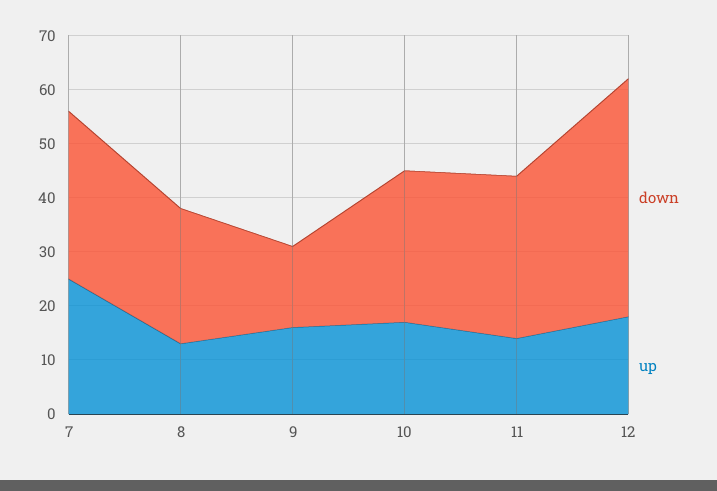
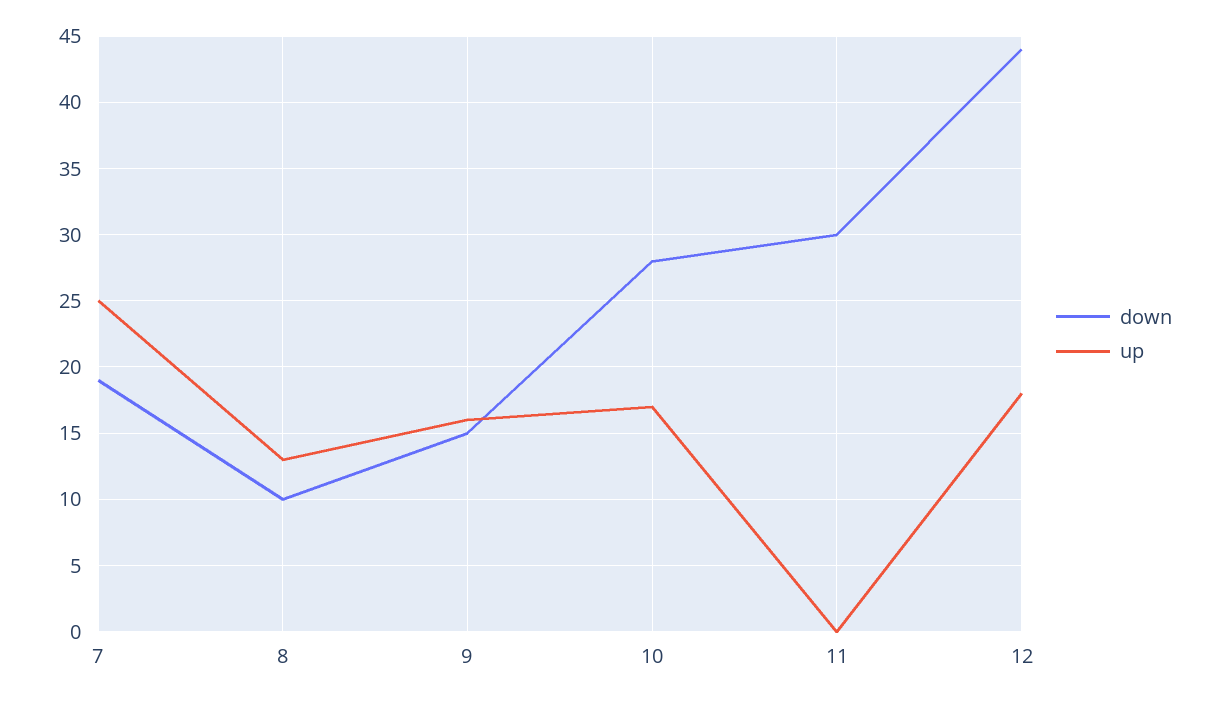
down, 7: 30 -> 19
down, 8: 25 -> 10
up, 11: 15 -> 0

